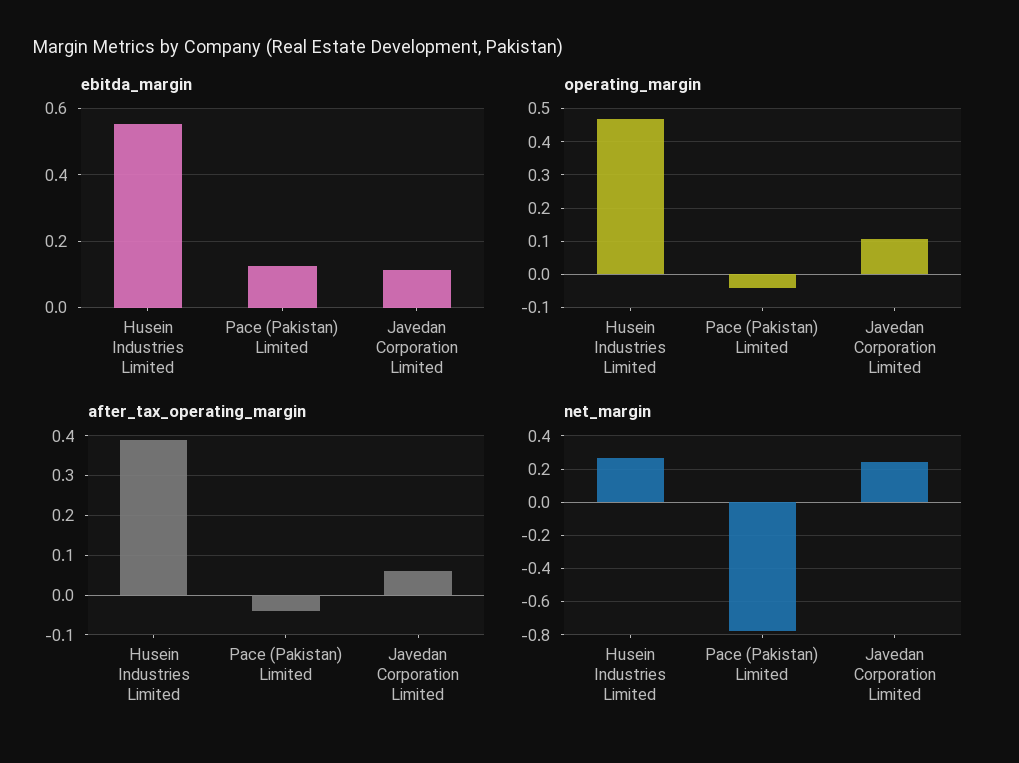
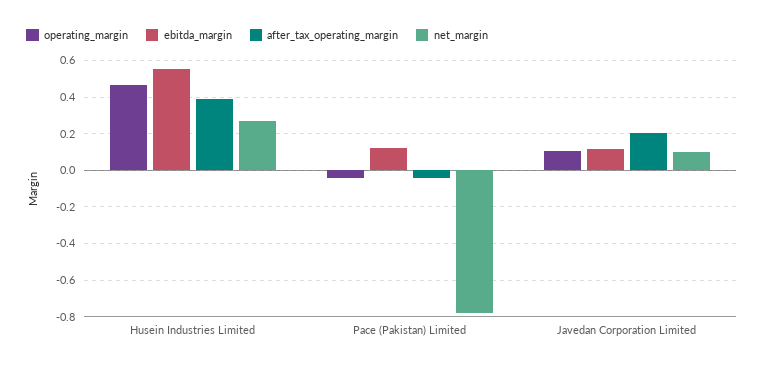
after_tax_operating_margin, Javedan Corporation Limited: 0.06 -> 0.2
net_margin, Javedan Corporation Limited: 0.25 -> 0.1

